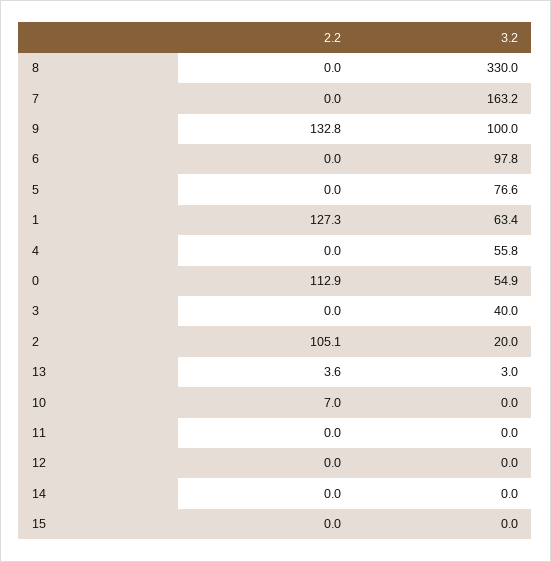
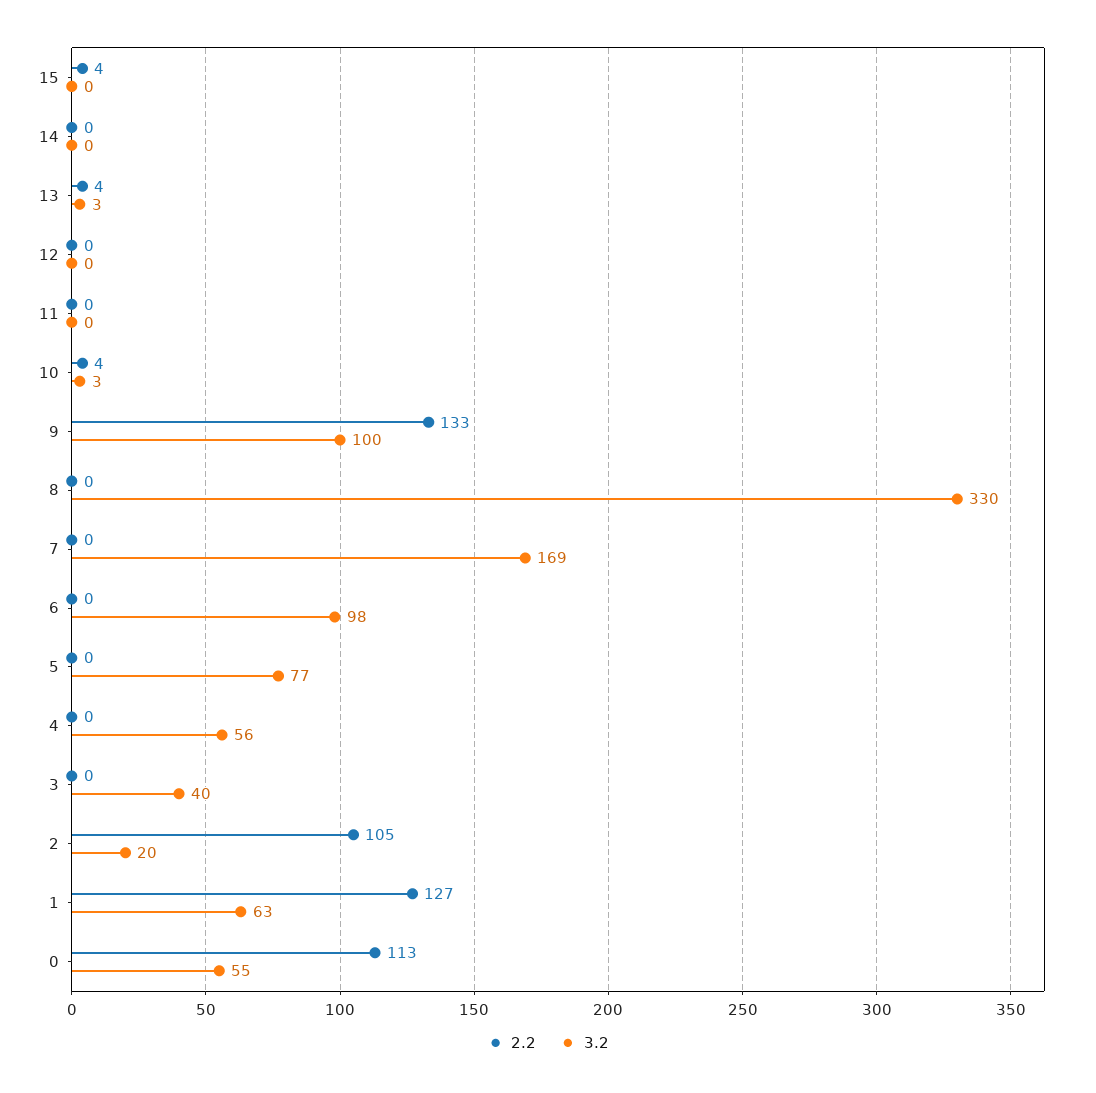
3.2, 7: 163.2 -> 169
2.2, 10: 7 -> 4
3.2, 10: 0 -> 3
2.2, 15: 0 -> 4

